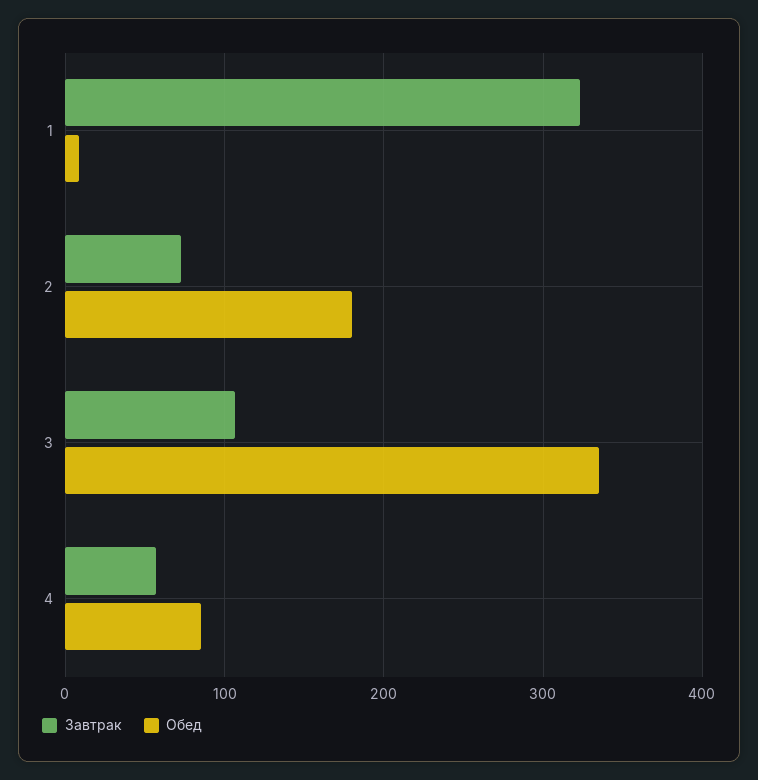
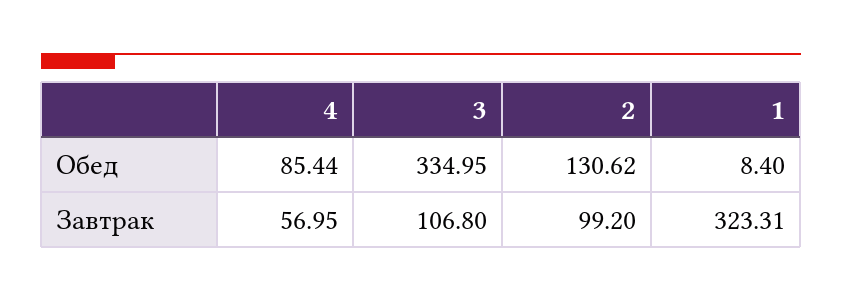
Завтрак, 2: 70 -> 99.2
Обед, 2: 180 -> 130.62

